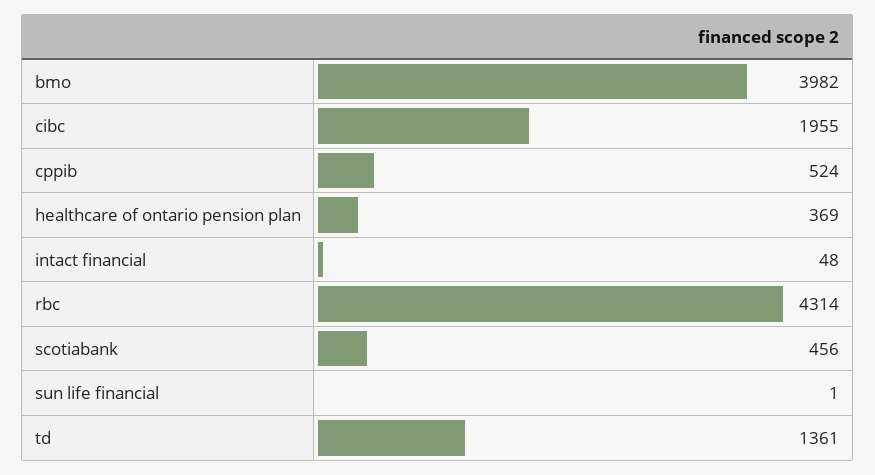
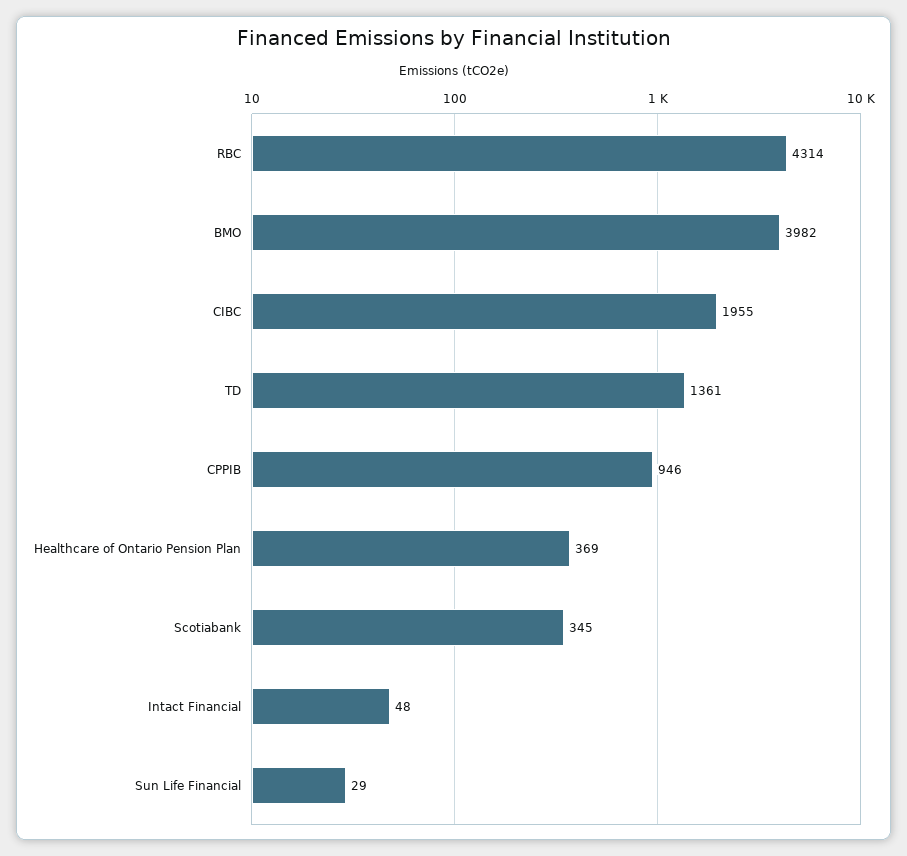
cppib: 524 -> 946
scotiabank: 456 -> 345
sun life financial: 1 -> 29

